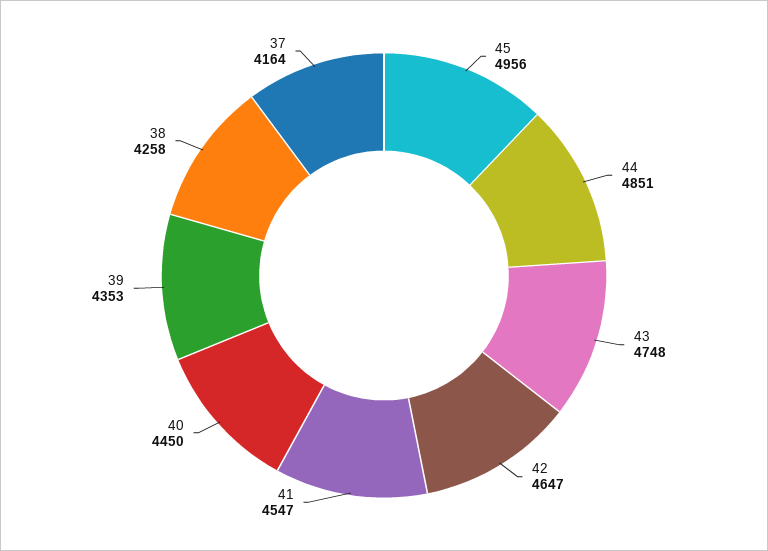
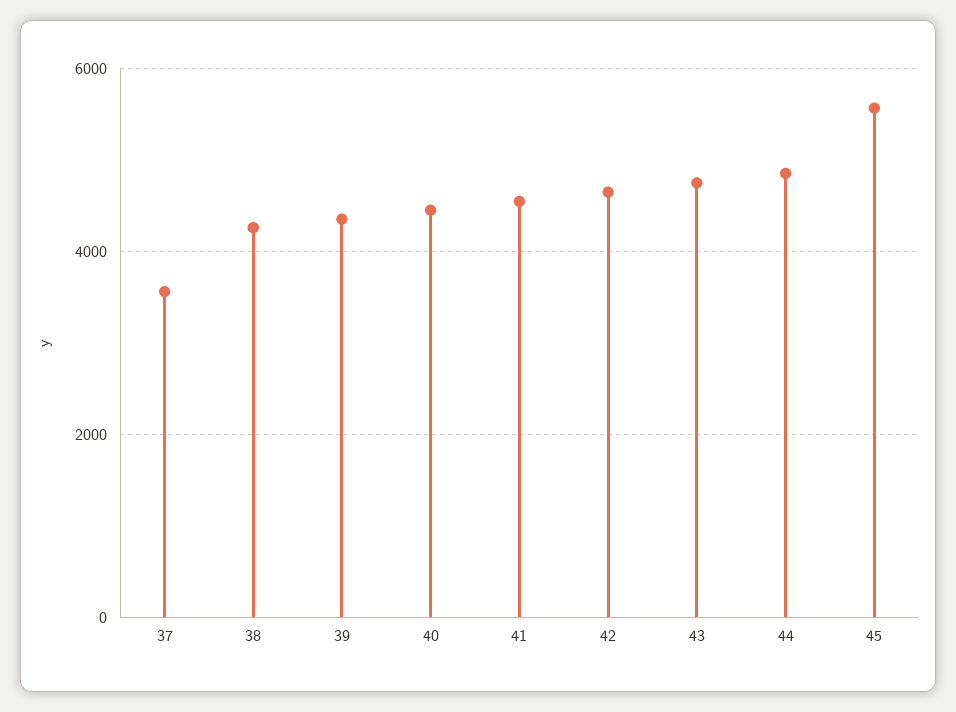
45: 4956 -> 5600
37: 4164 -> 3600

